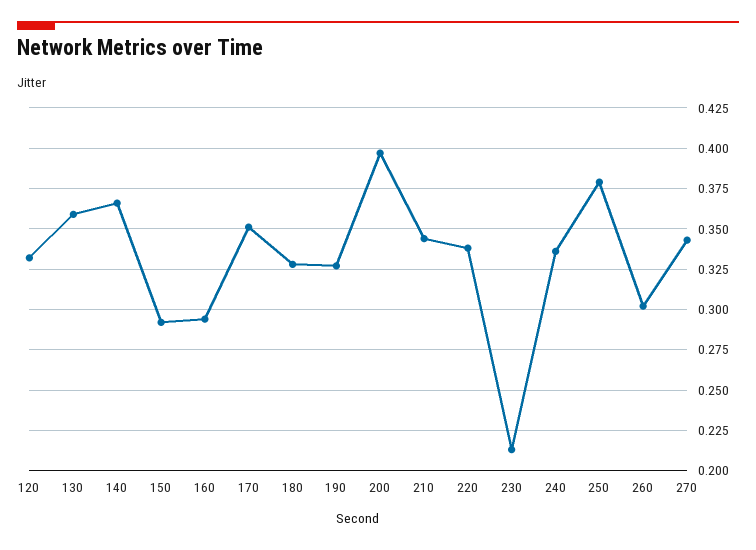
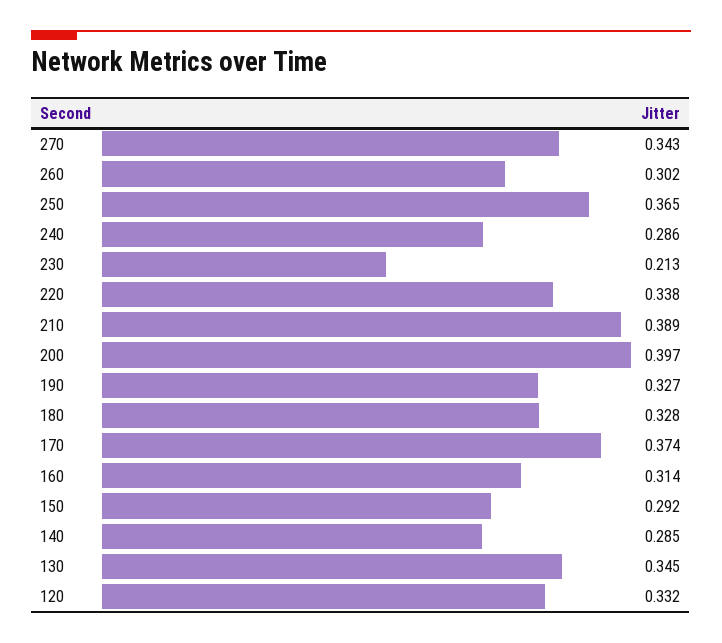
130: 0.36 -> 0.345
140: 0.365 -> 0.285
160: 0.295 -> 0.314
170: 0.35 -> 0.374
210: 0.345 -> 0.389
240: 0.335 -> 0.286
250: 0.38 -> 0.365

